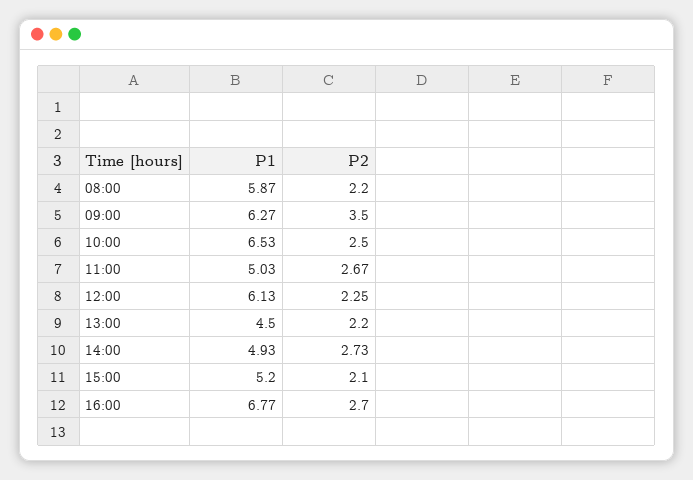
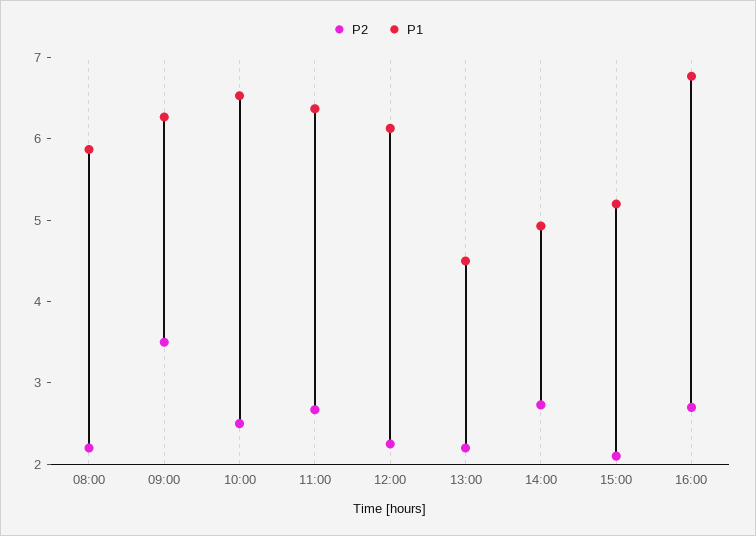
P1, 11:00: 5.03 -> 6.4

